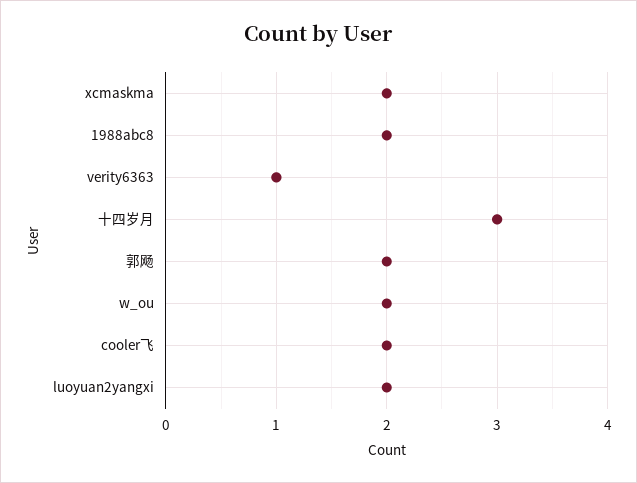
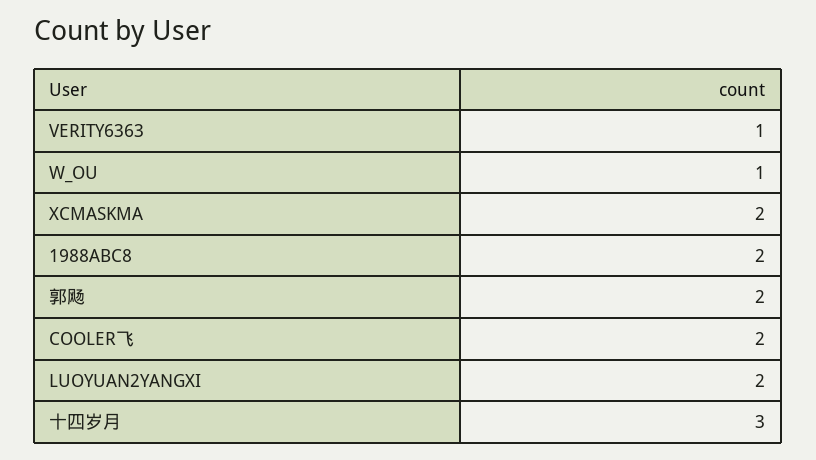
w_ou: 2 -> 1

